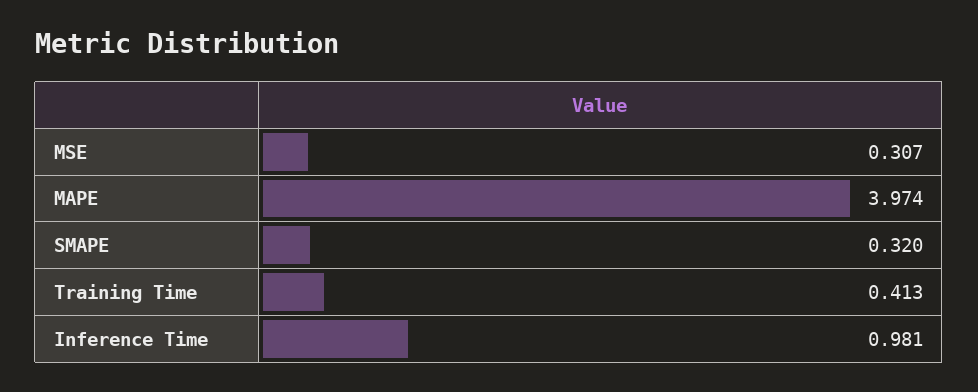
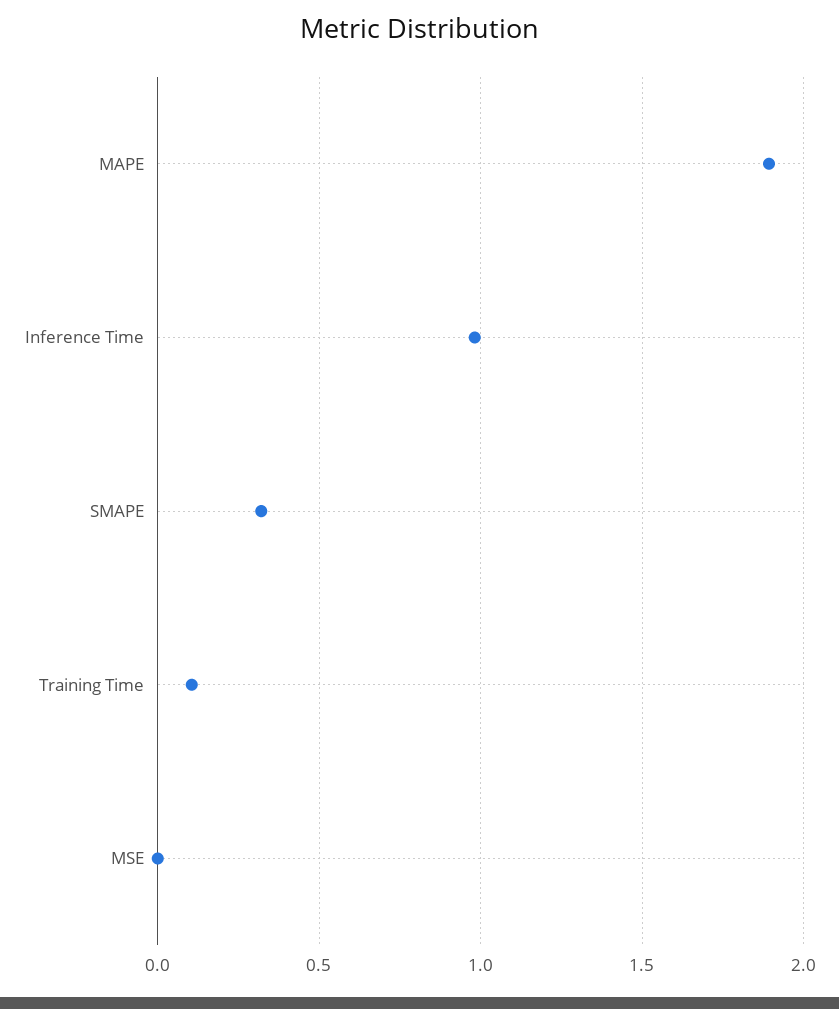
MSE: 0.307 -> 0
MAPE: 3.974 -> 1.9
Training Time: 0.413 -> 0.1

